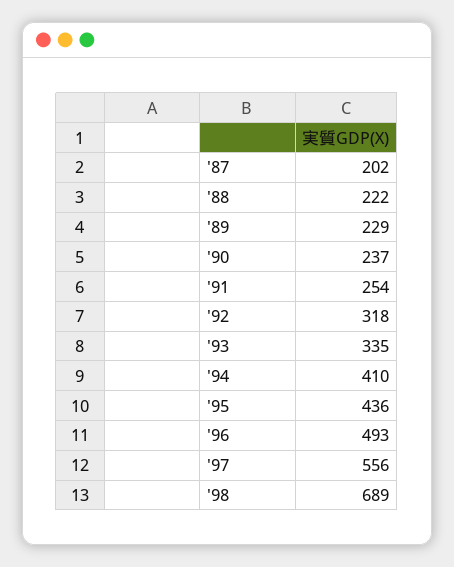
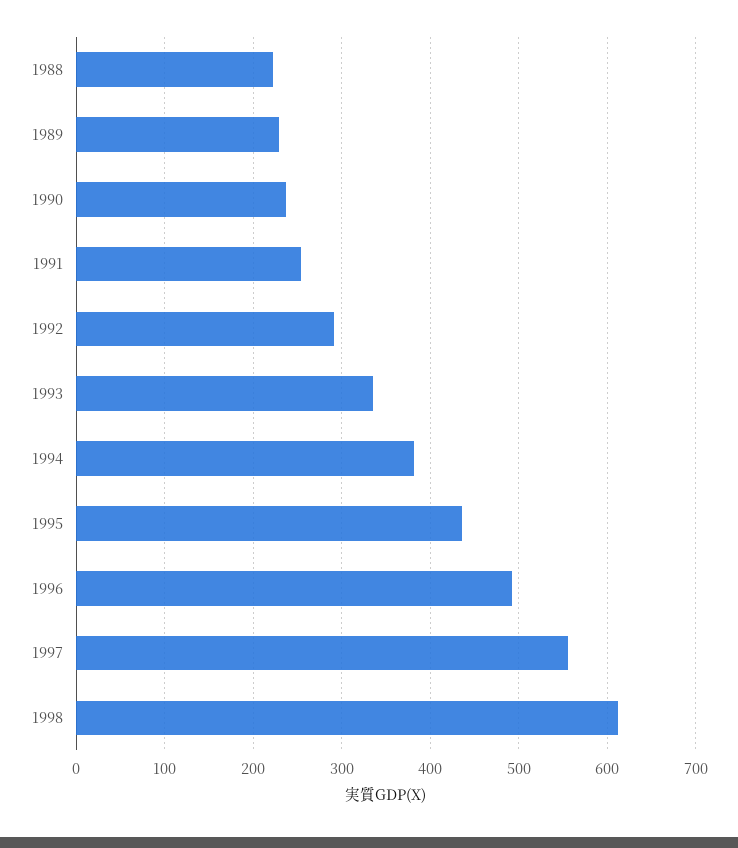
'87: 202 -> none
'92: 318 -> 290
'94: 410 -> 380
'98: 689 -> 610

